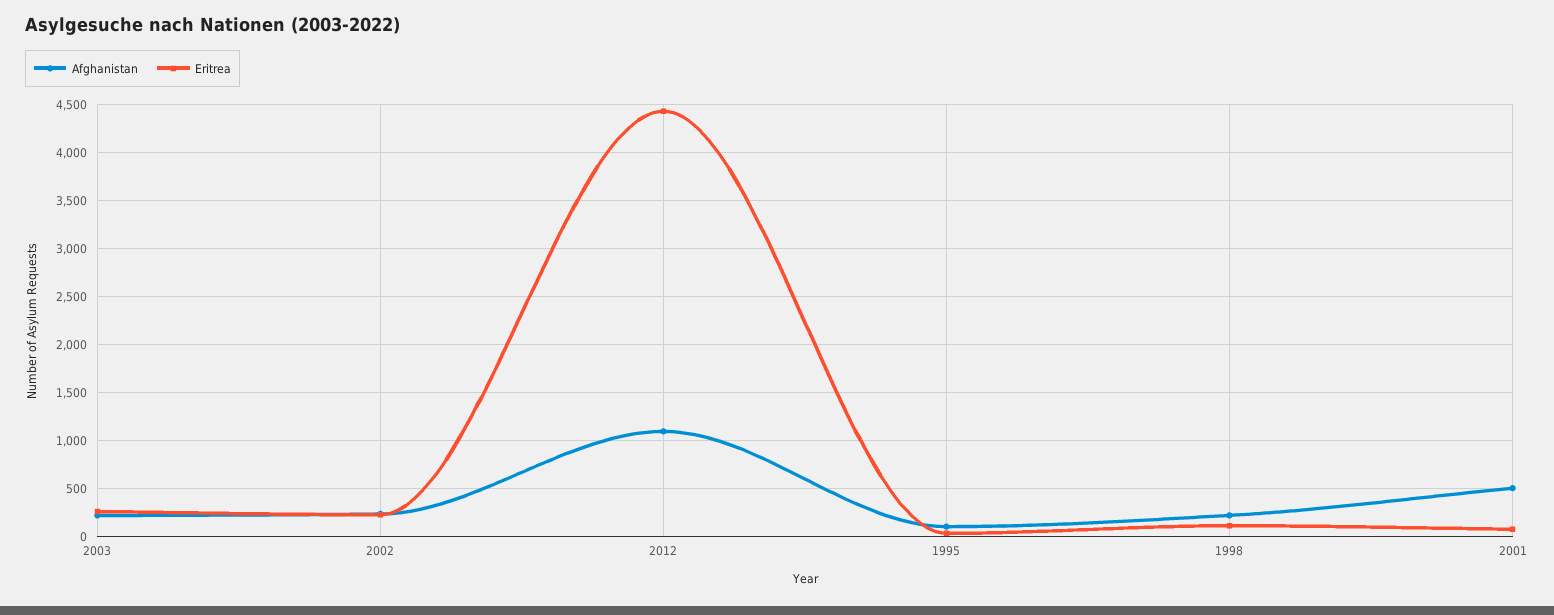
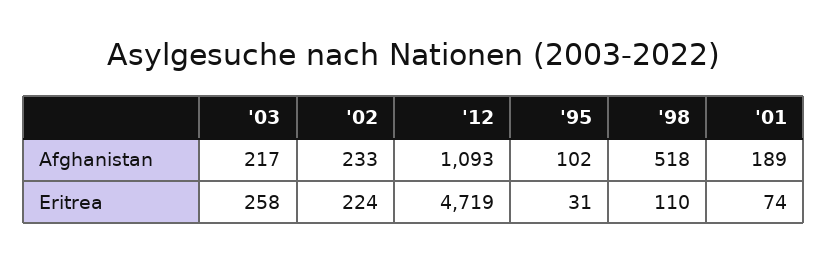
Eritrea, 2012: 4400 -> 4719
Afghanistan, 1998: 200 -> 518
Afghanistan, 2001: 500 -> 189

